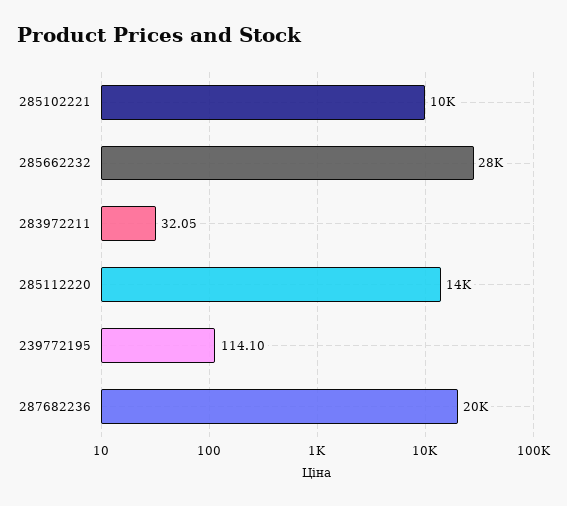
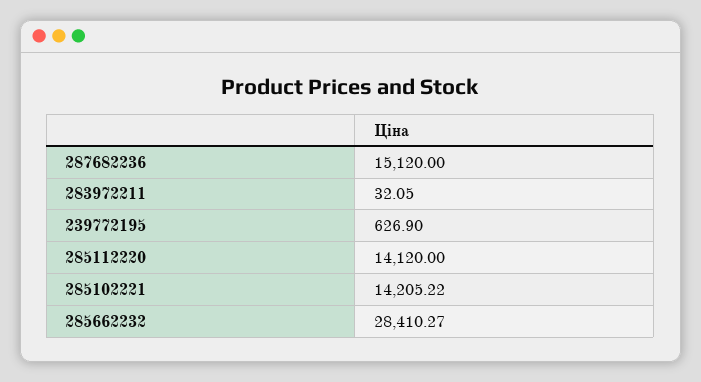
285102221: 10000 -> 14205.22
239772195: 114.1 -> 626.9
287682236: 20000 -> 15120

